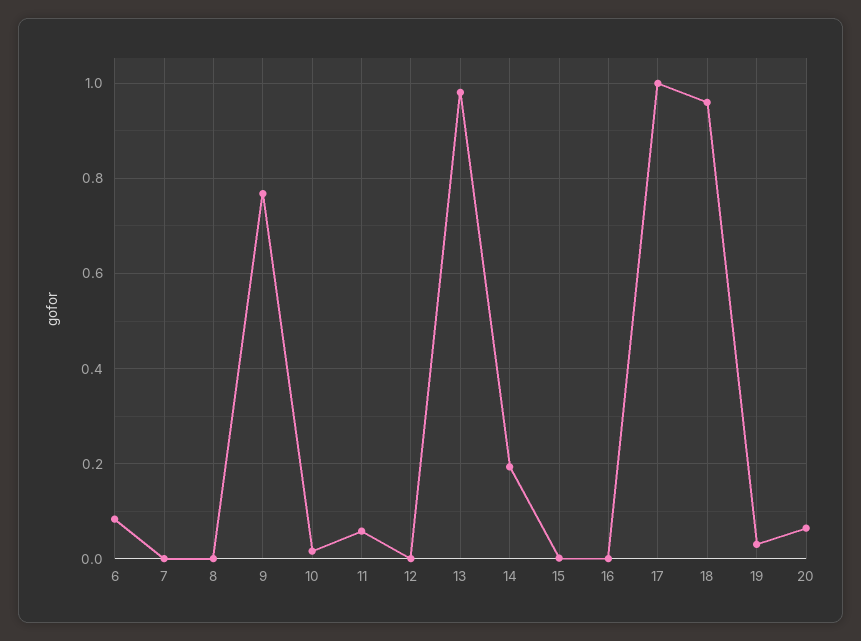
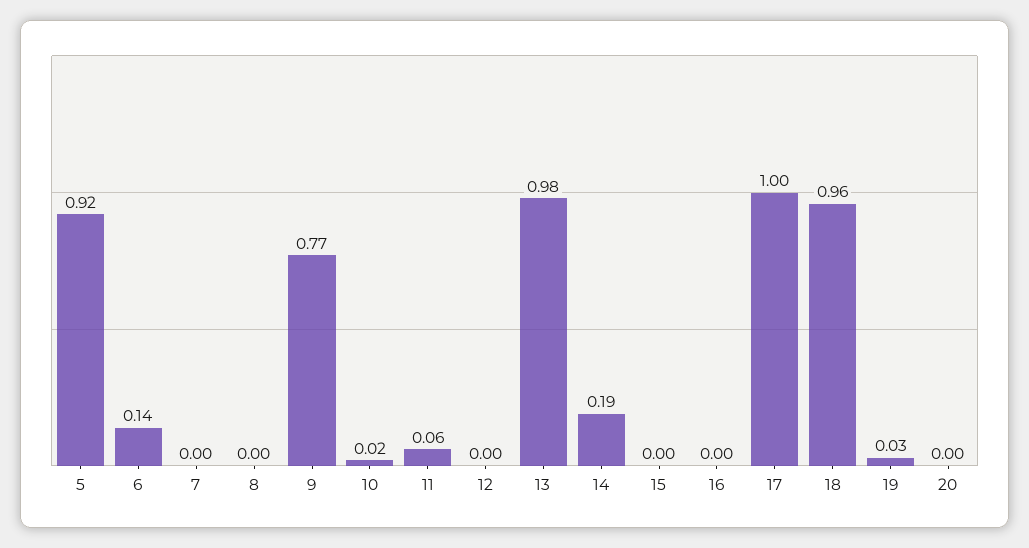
6: 0.08 -> 0.14
20: 0.06 -> 0
5: none -> 0.92

